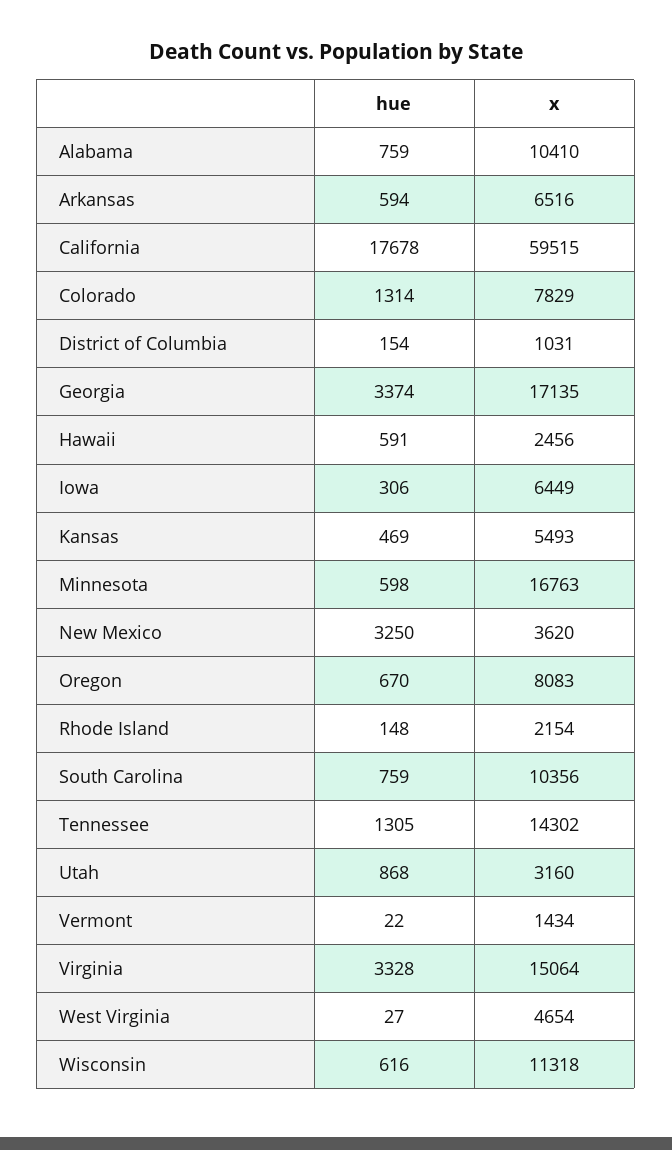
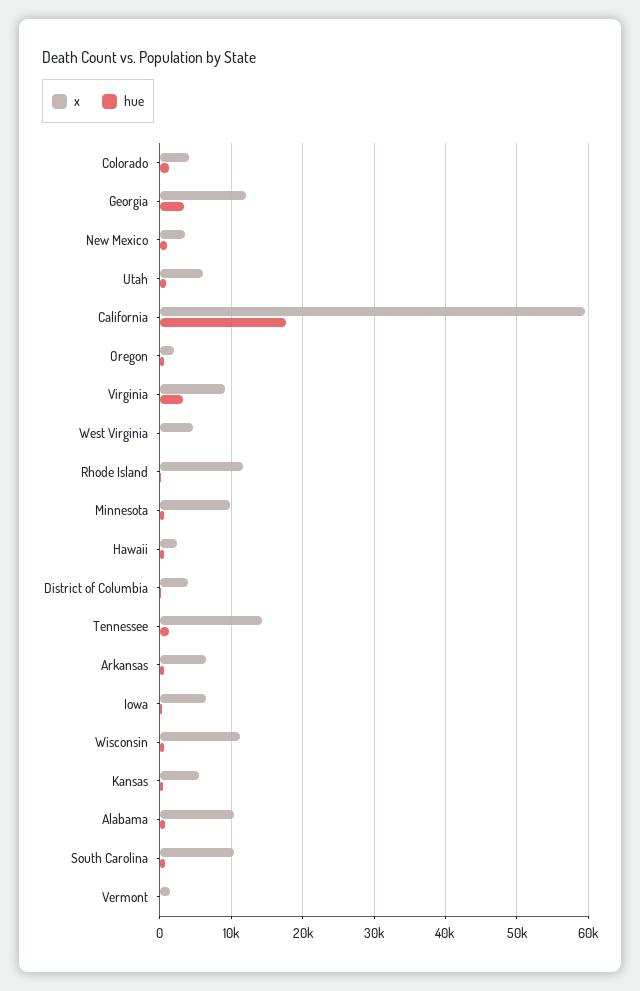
x, Colorado: 7829 -> 4000
x, District of Columbia: 1031 -> 4000
x, Georgia: 17135 -> 12000
x, Minnesota: 16763 -> 10000
hue, New Mexico: 3250 -> 1000
x, Oregon: 8083 -> 2000
x, Rhode Island: 2154 -> 12000
x, Utah: 3160 -> 6000
x, Virginia: 15064 -> 9000

